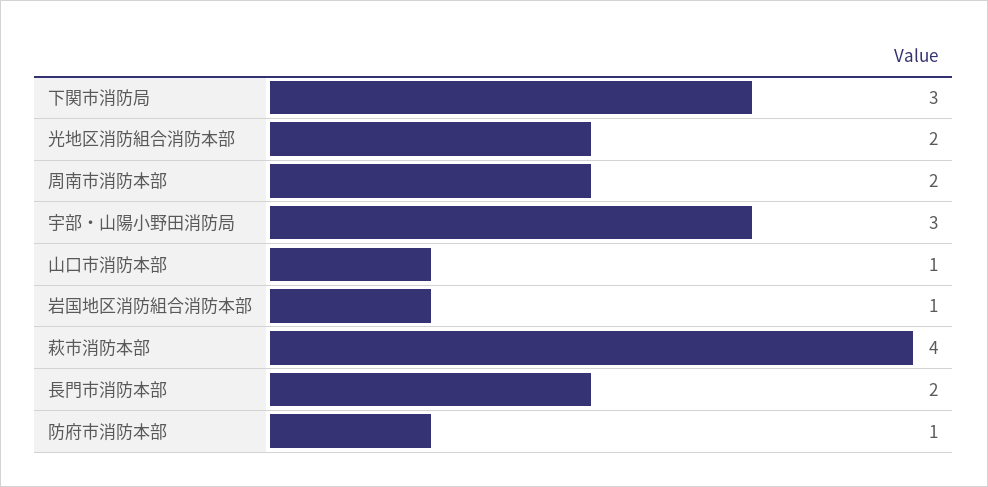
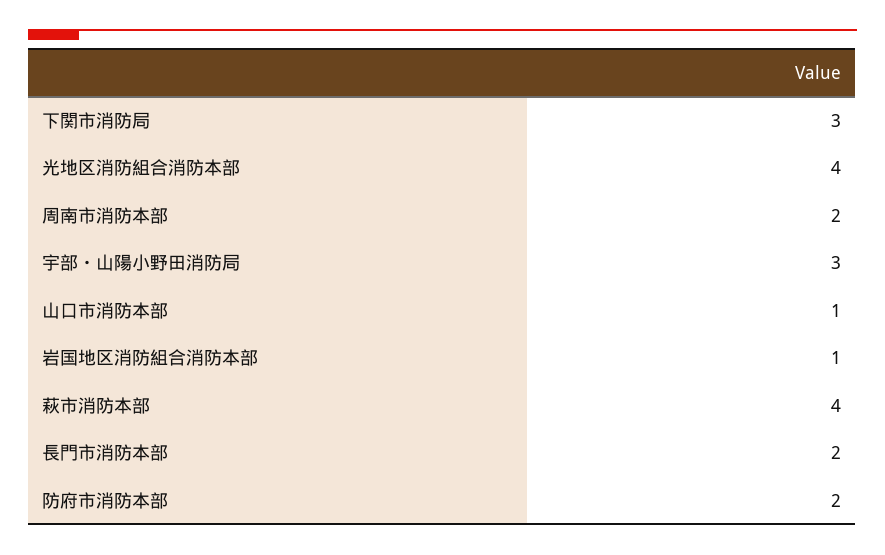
光地区消防組合消防本部: 2 -> 4
防府市消防本部: 1 -> 2

